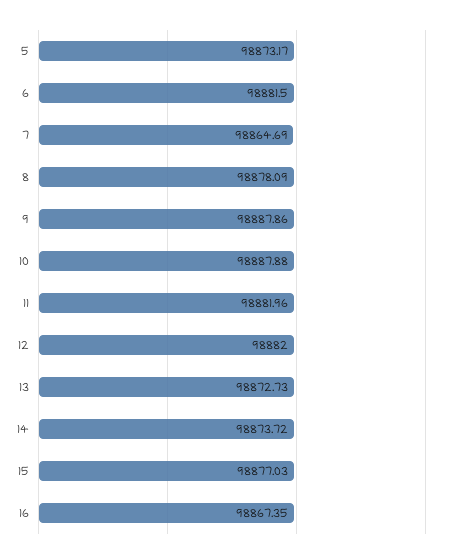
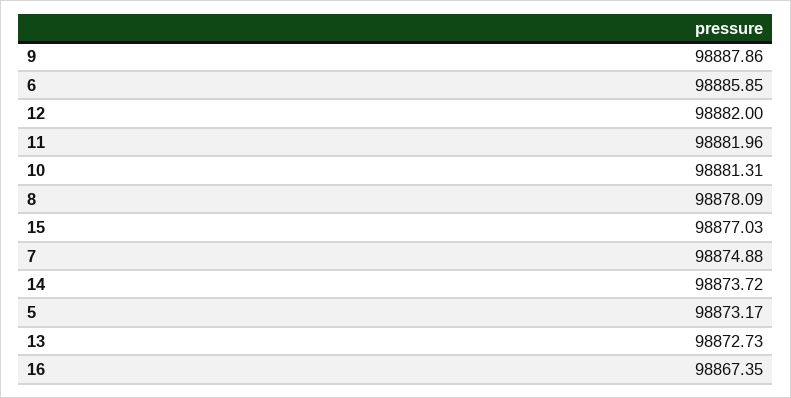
6: 98881.5 -> 98885.85
7: 98864.69 -> 98874.88
10: 98887.88 -> 98881.31

